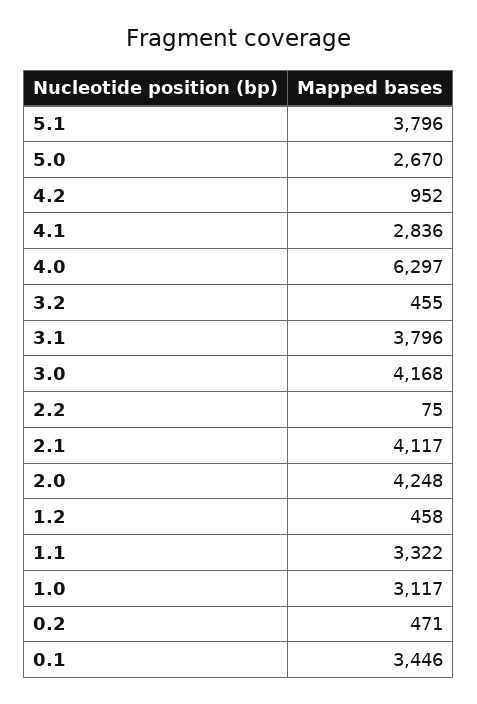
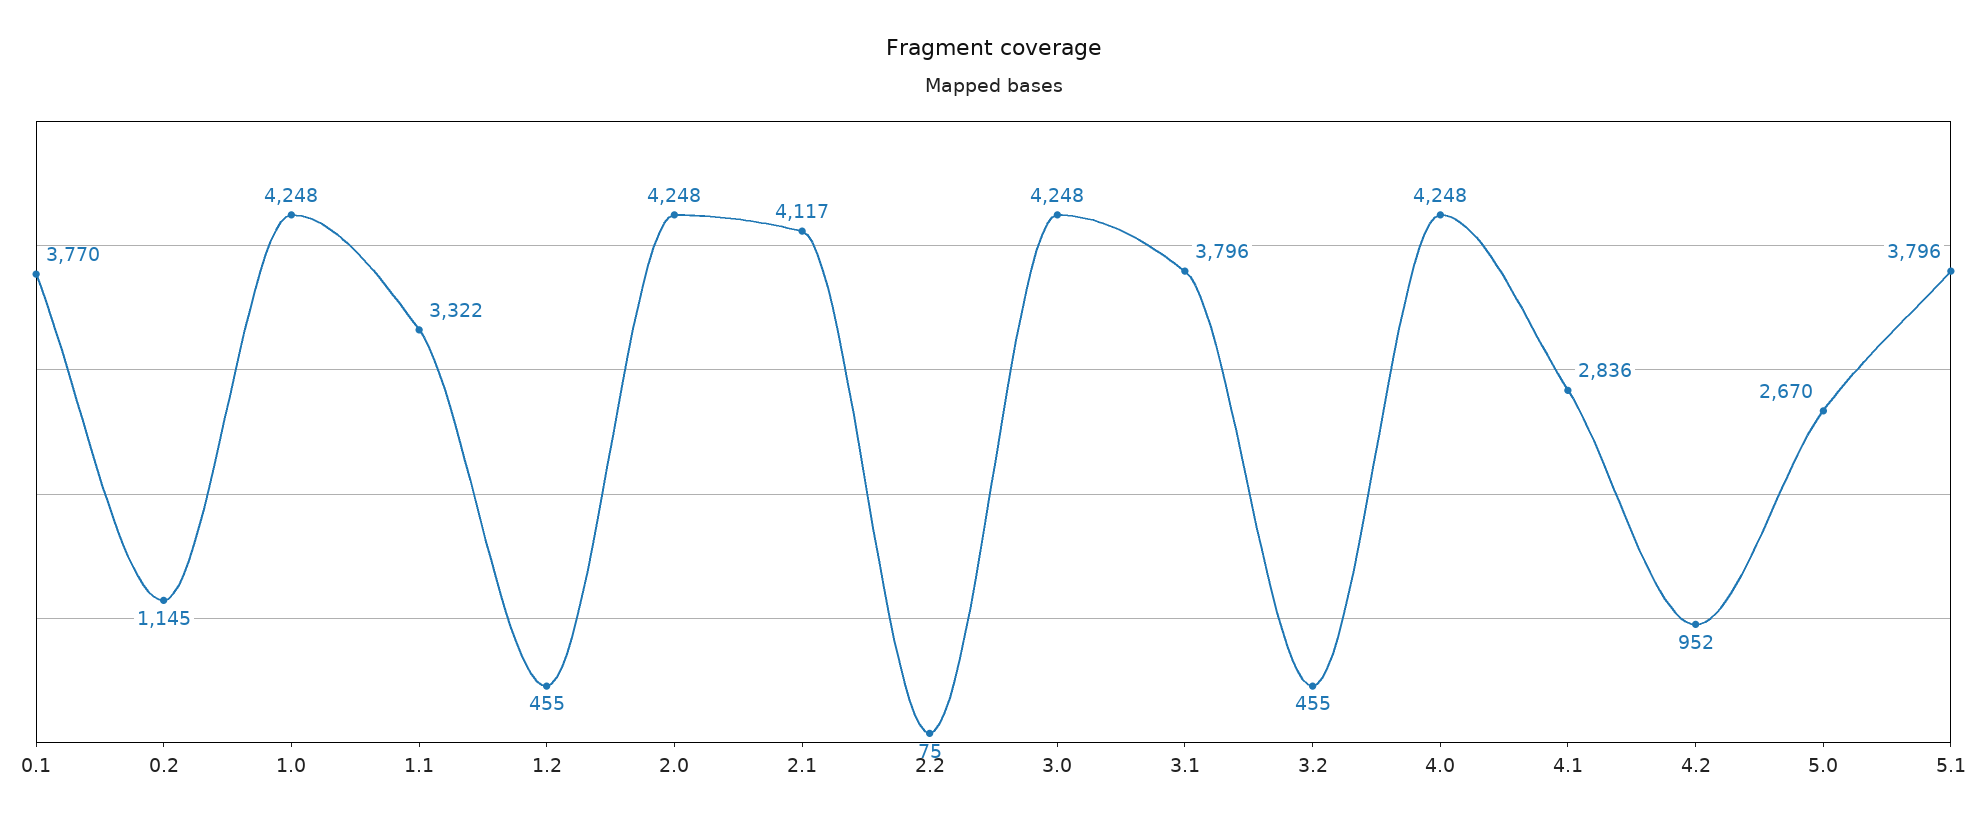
4.0: 6297 -> 4248
3.0: 4168 -> 4248
1.2: 458 -> 455
1.0: 3117 -> 4248
0.2: 471 -> 1145
0.1: 3446 -> 3770

